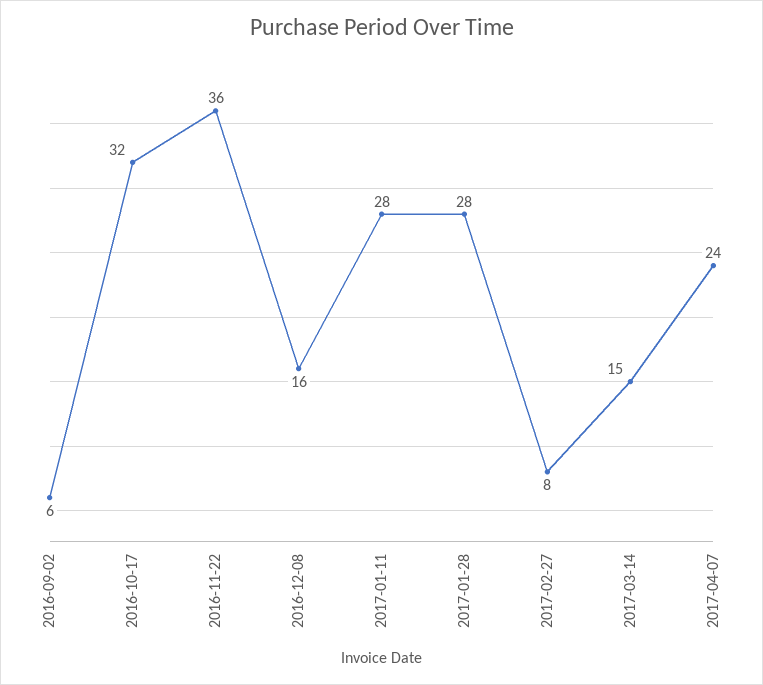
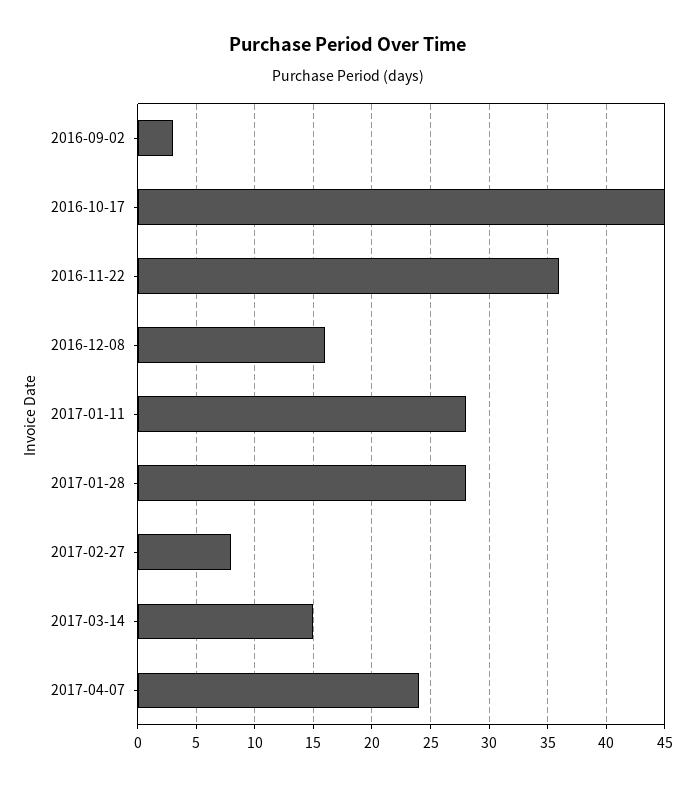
2016-09-02: 6 -> 3
2016-10-17: 32 -> 45

